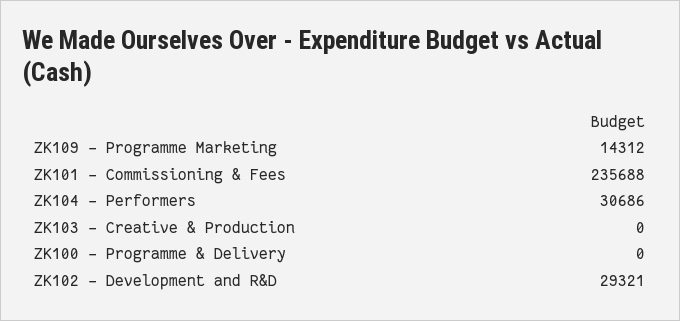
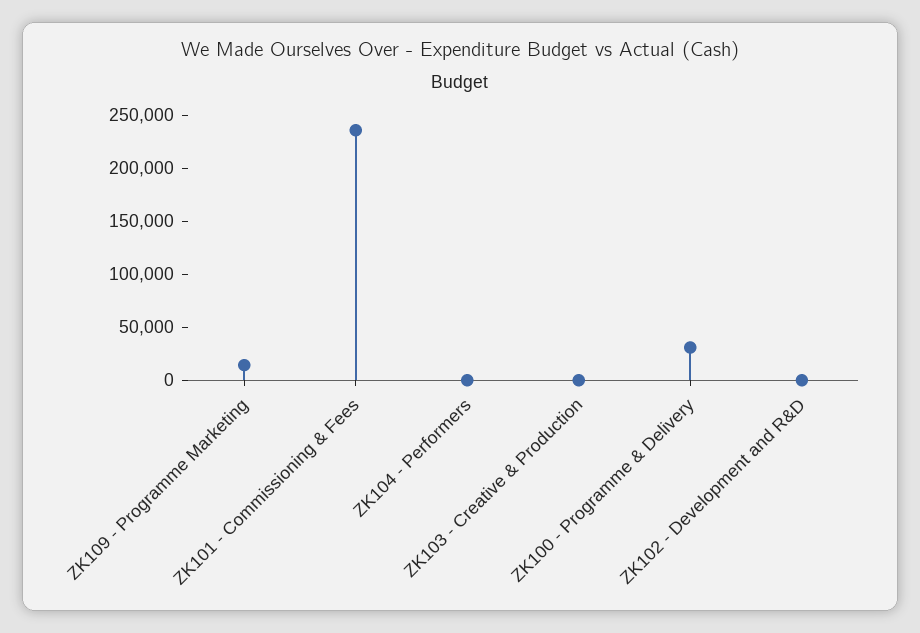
ZK104 - Performers: 30686 -> 0
ZK100 - Programme & Delivery: 0 -> 30000
ZK102 - Development and R&D: 29321 -> 0

